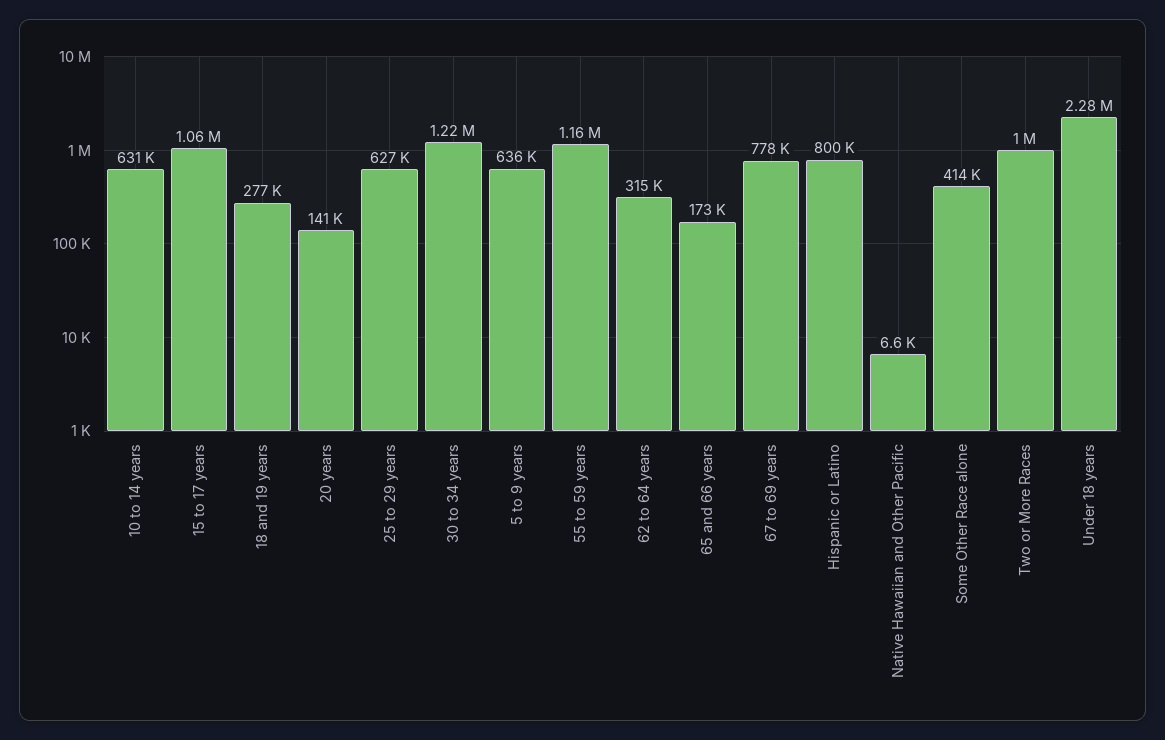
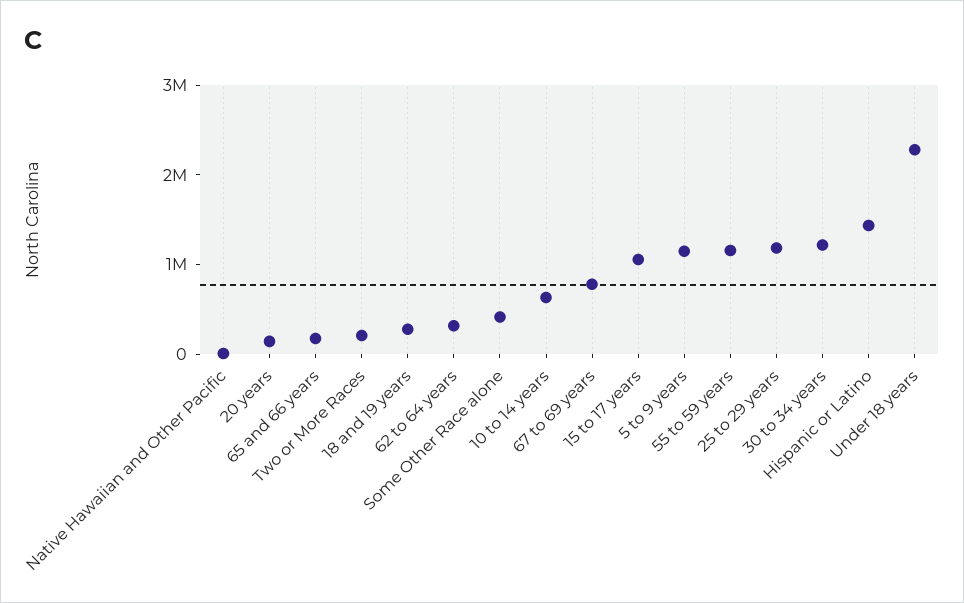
25 to 29 years: 627000 -> 1200000
5 to 9 years: 636000 -> 1200000
Hispanic or Latino: 800000 -> 1400000
Two or More Races: 1000000 -> 200000

